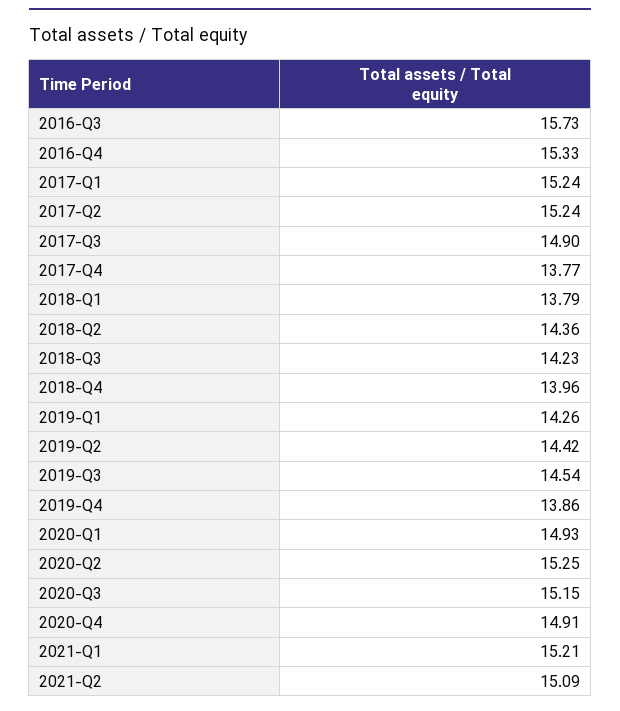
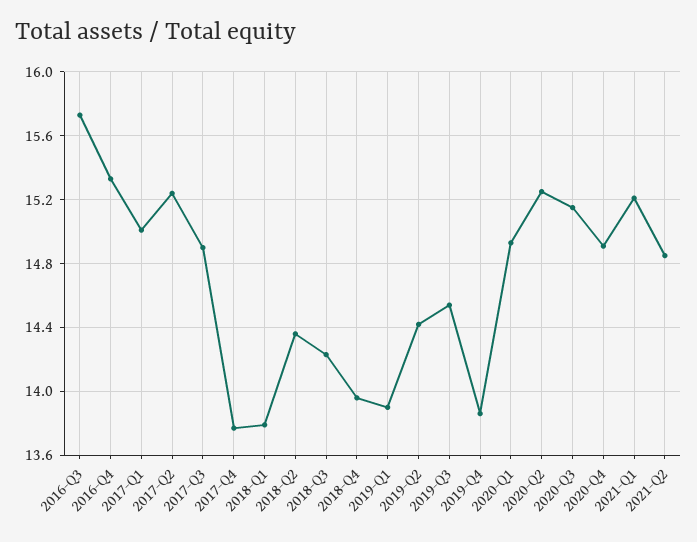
2017-Q1: 15.24 -> 15
2019-Q1: 14.26 -> 13.9
2021-Q2: 15.09 -> 14.85

